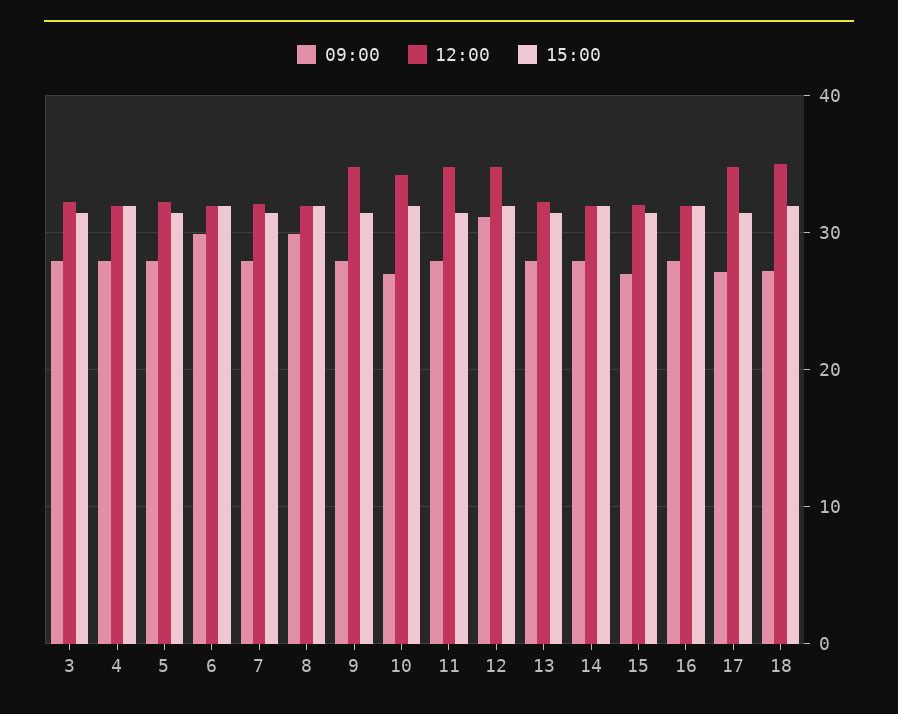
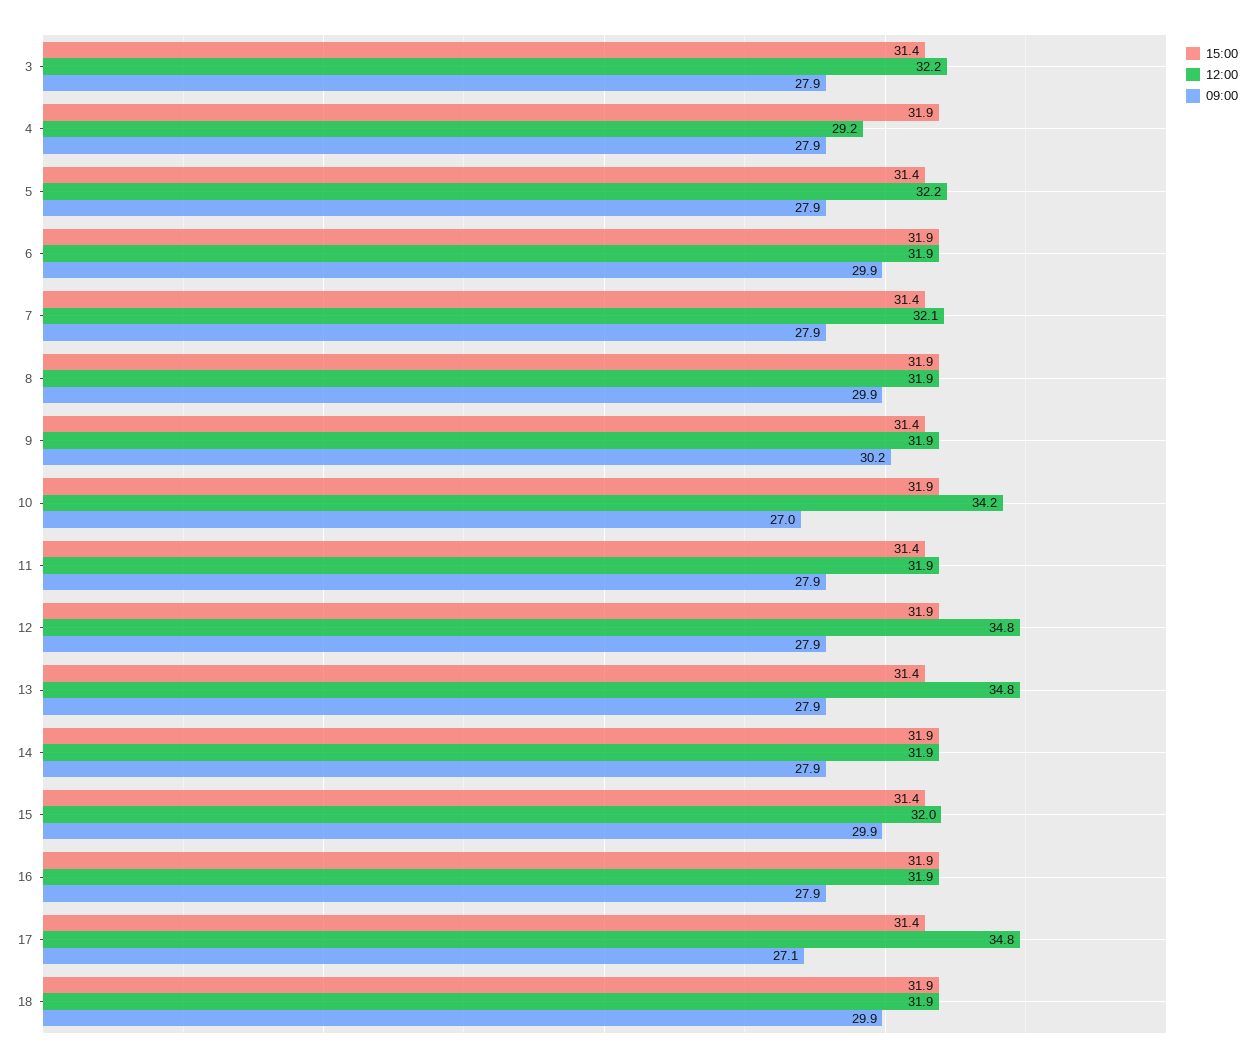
12:00, 4: 32 -> 29.2
09:00, 9: 28 -> 30.2
12:00, 9: 35 -> 31.9
12:00, 11: 35 -> 31.9
09:00, 12: 31 -> 27.9
12:00, 13: 32 -> 34.8
09:00, 15: 27 -> 29.9
09:00, 18: 27 -> 29.9
12:00, 18: 35 -> 31.9

